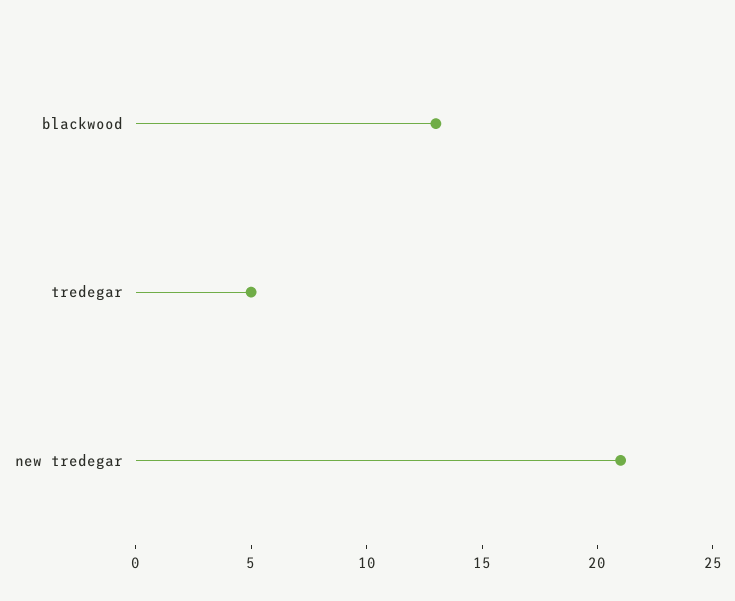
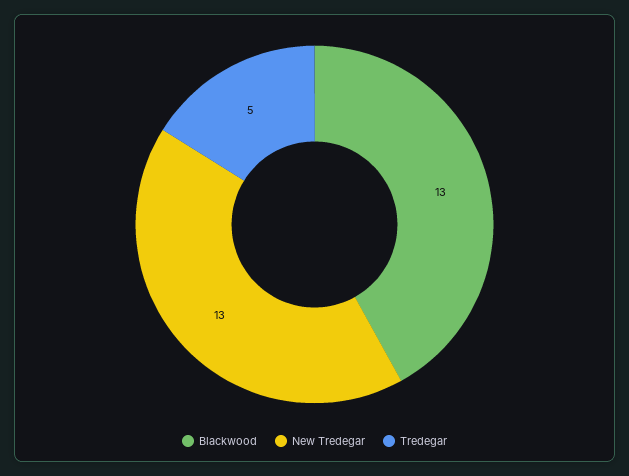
new tredegar: 21 -> 13

